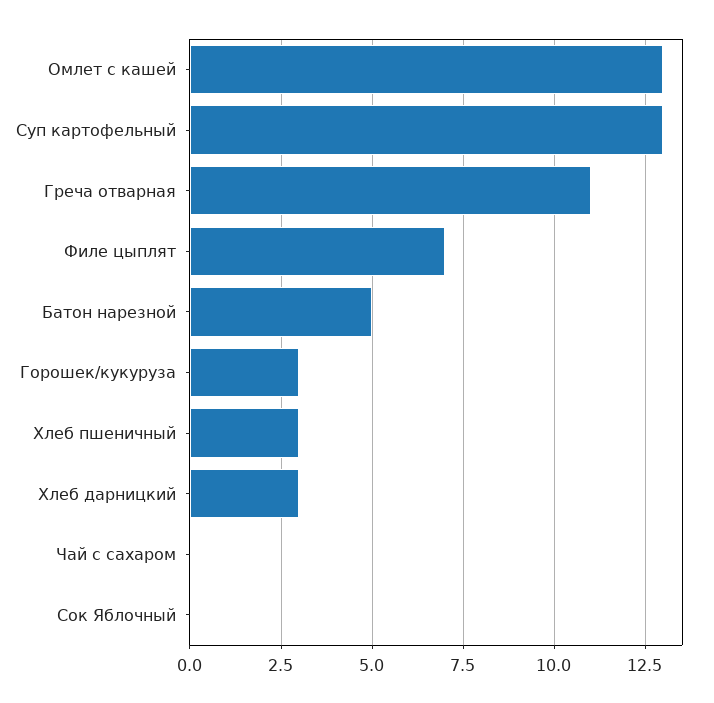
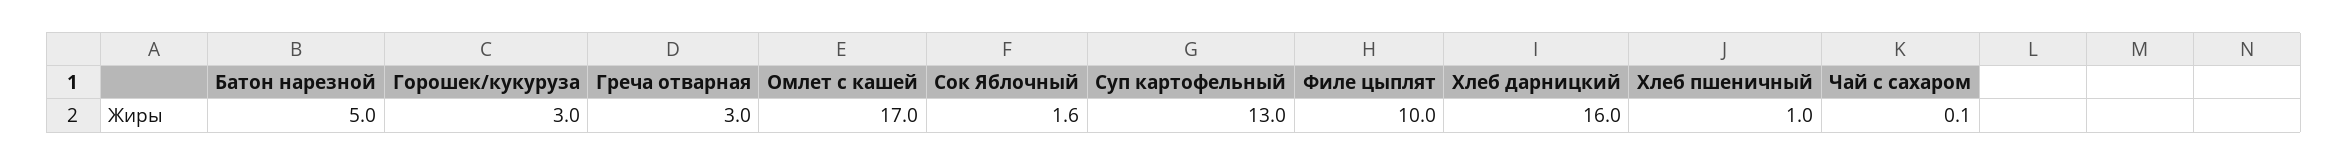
Омлет с кашей: 13 -> 17
Греча отварная: 11 -> 3
Филе цыплят: 7 -> 10
Хлеб пшеничный: 3 -> 1
Хлеб дарницкий: 3 -> 16
Сок Яблочный: 0 -> 1.6

